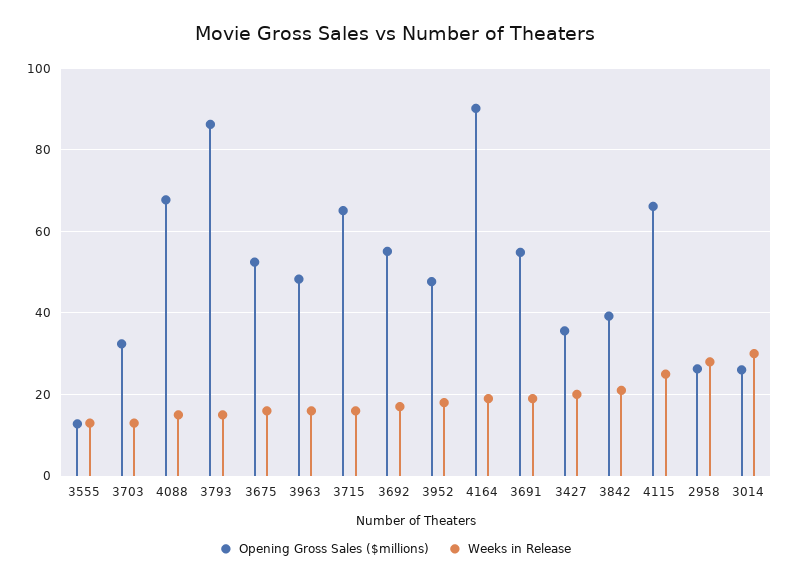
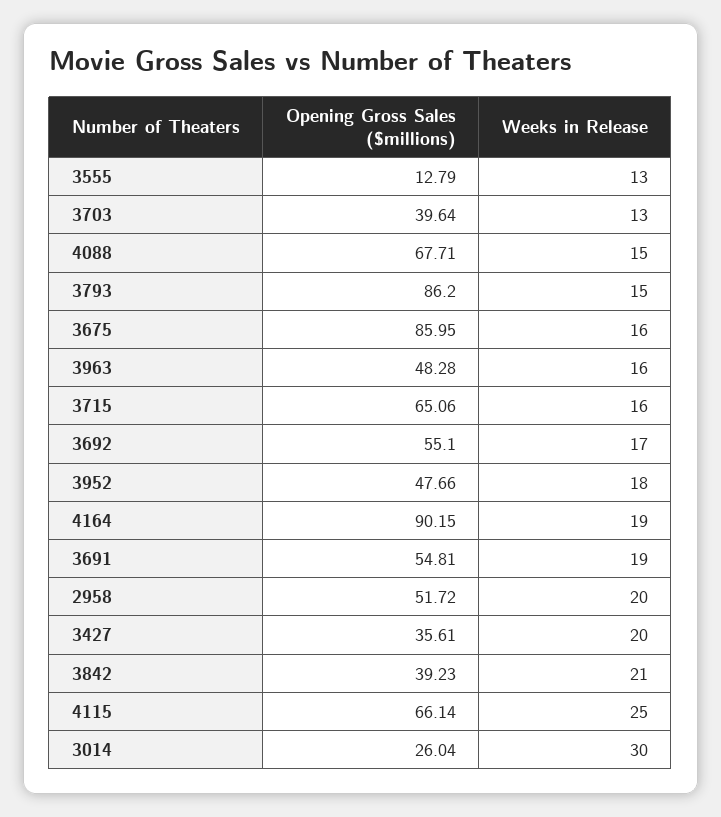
Opening Gross Sales ($millions), 3703: 32 -> 39.64
Opening Gross Sales ($millions), 3675: 52 -> 85.95
Opening Gross Sales ($millions), 2958: 26 -> 51.72
Weeks in Release, 2958: 28 -> 20

